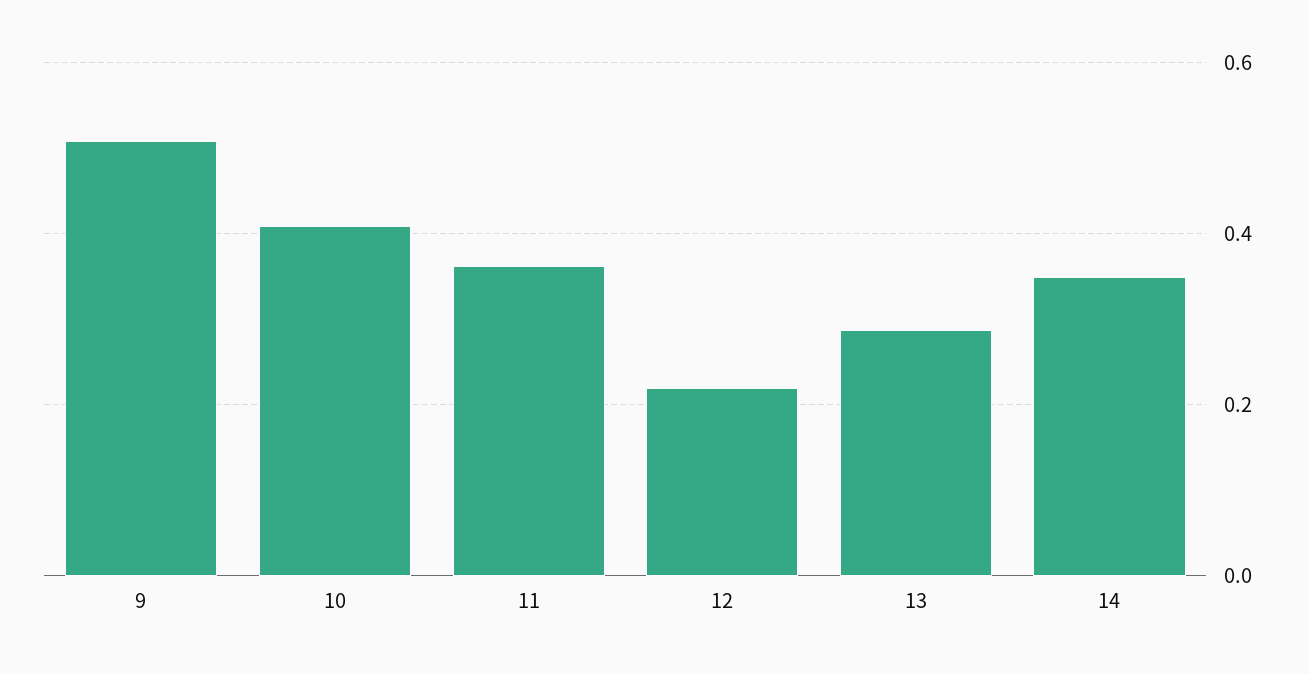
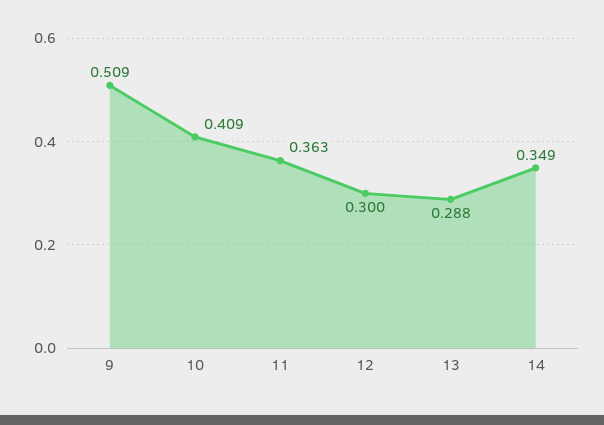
12: 0.22 -> 0.3

